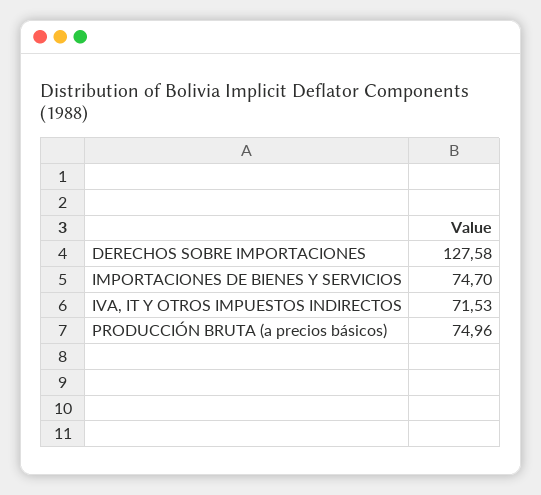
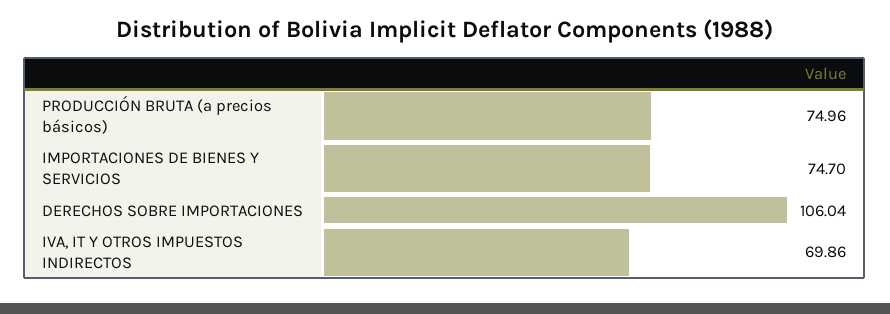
DERECHOS SOBRE IMPORTACIONES: 127.58 -> 106.04
IVA, IT Y OTROS IMPUESTOS INDIRECTOS: 71.53 -> 69.86

